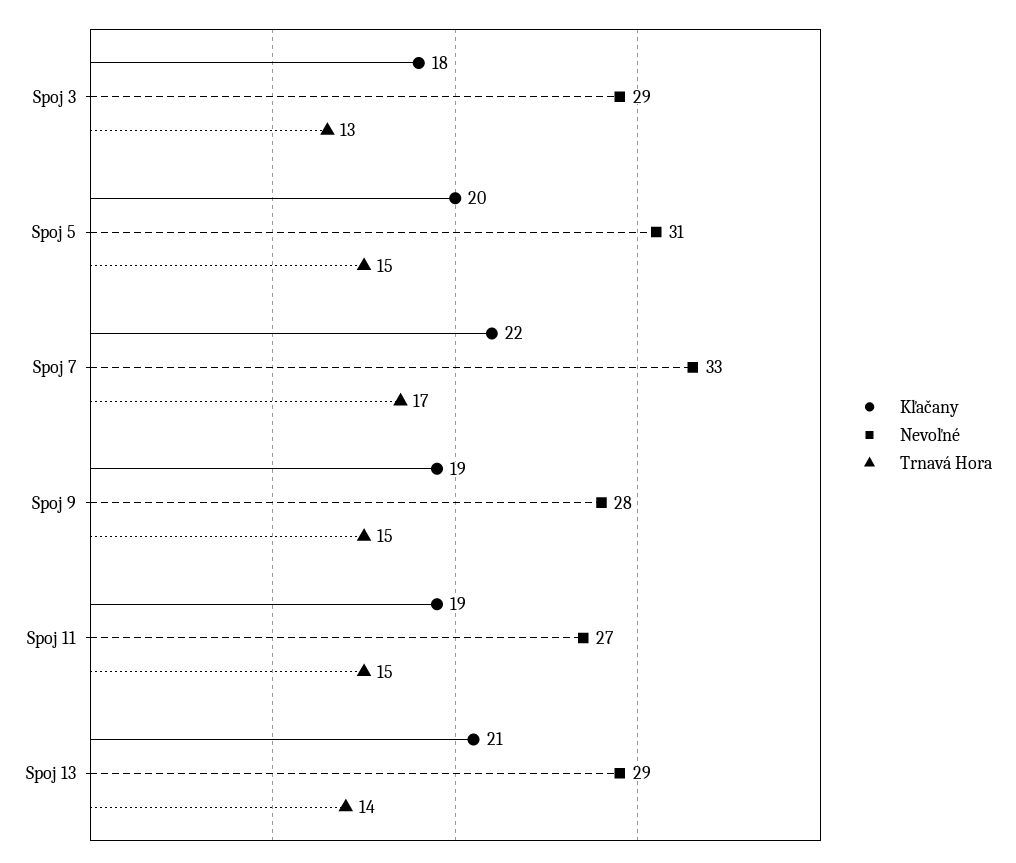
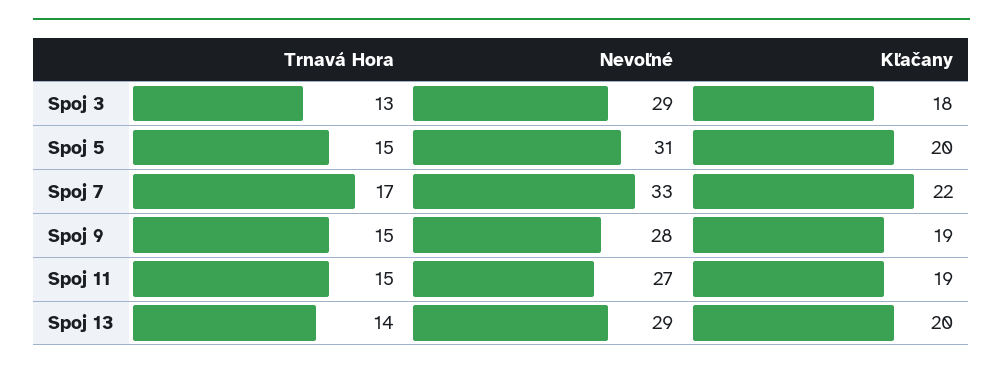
Kľačany, Spoj 13: 21 -> 20

